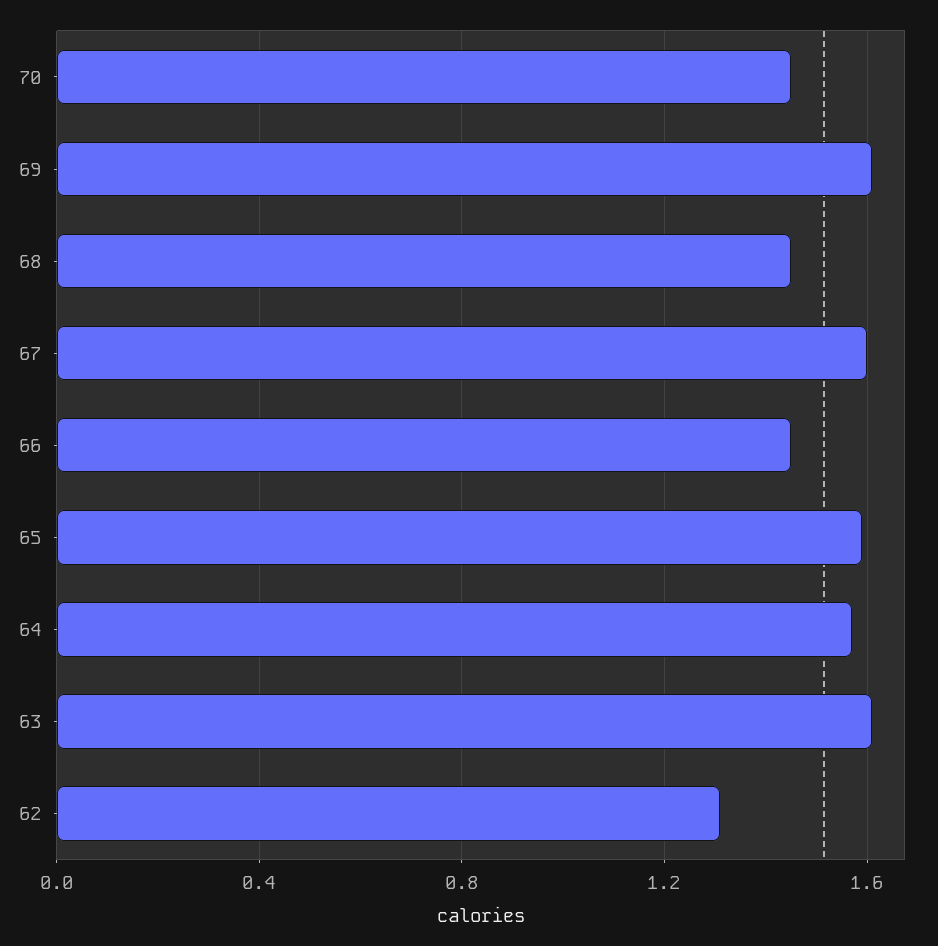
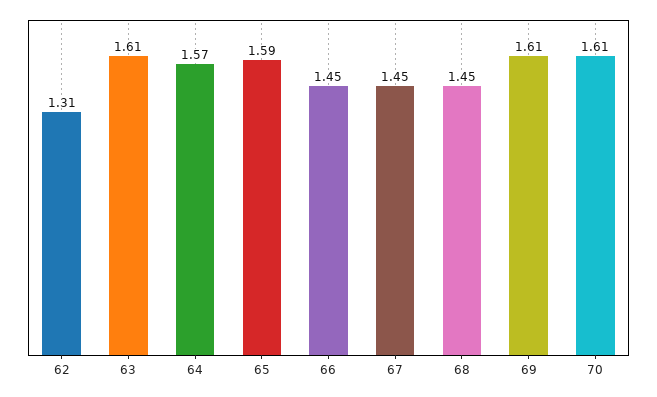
70: 1.45 -> 1.61
67: 1.6 -> 1.45

